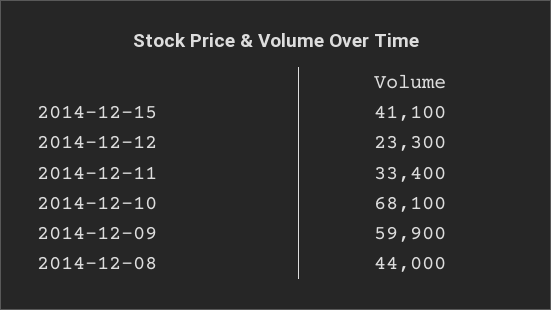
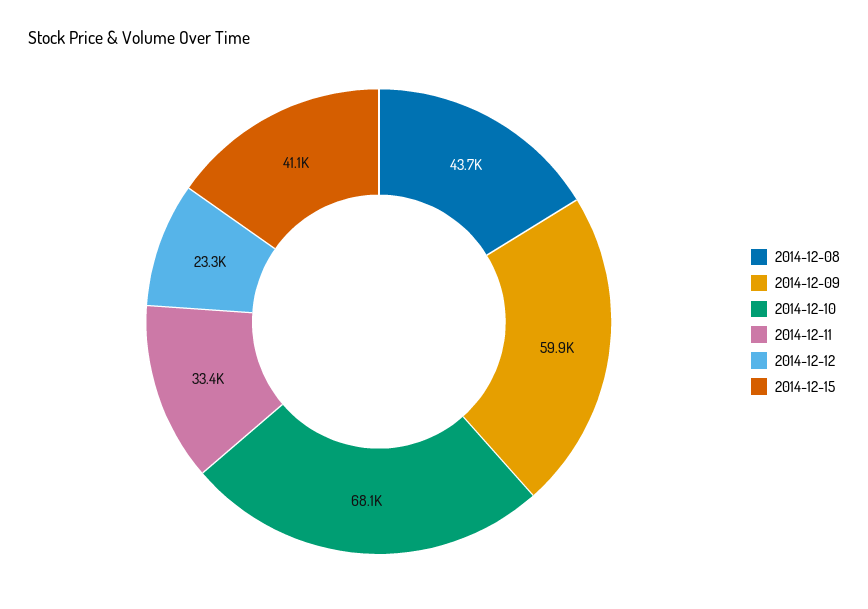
2014-12-08: 44000 -> 43700

